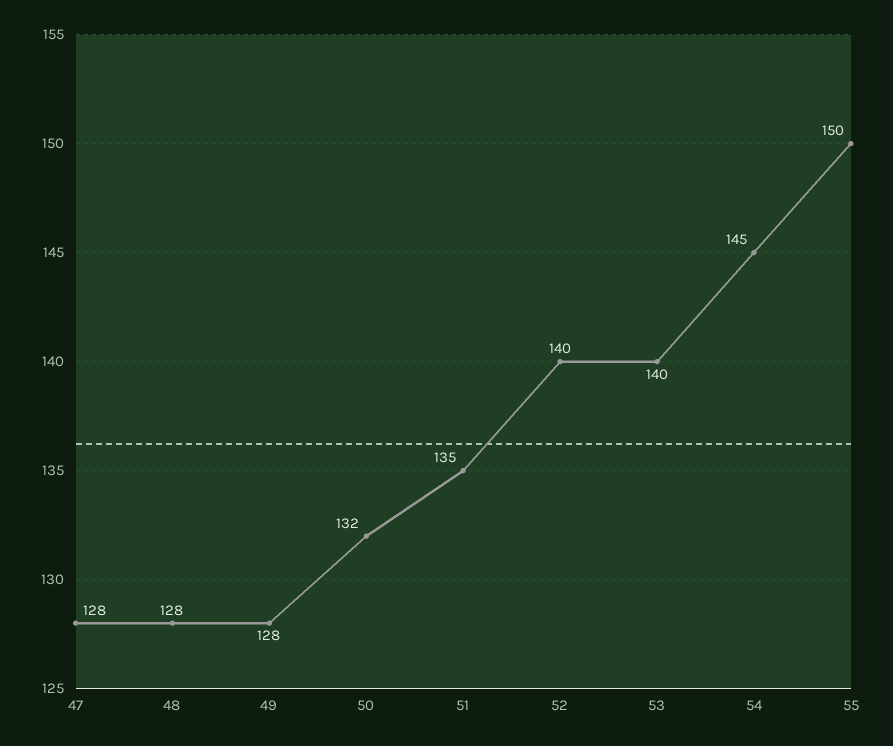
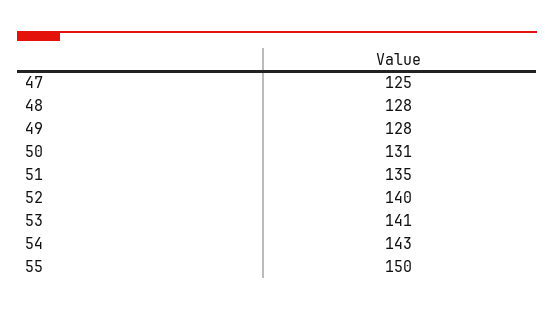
47: 128 -> 125
50: 132 -> 131
53: 140 -> 141
54: 145 -> 143

